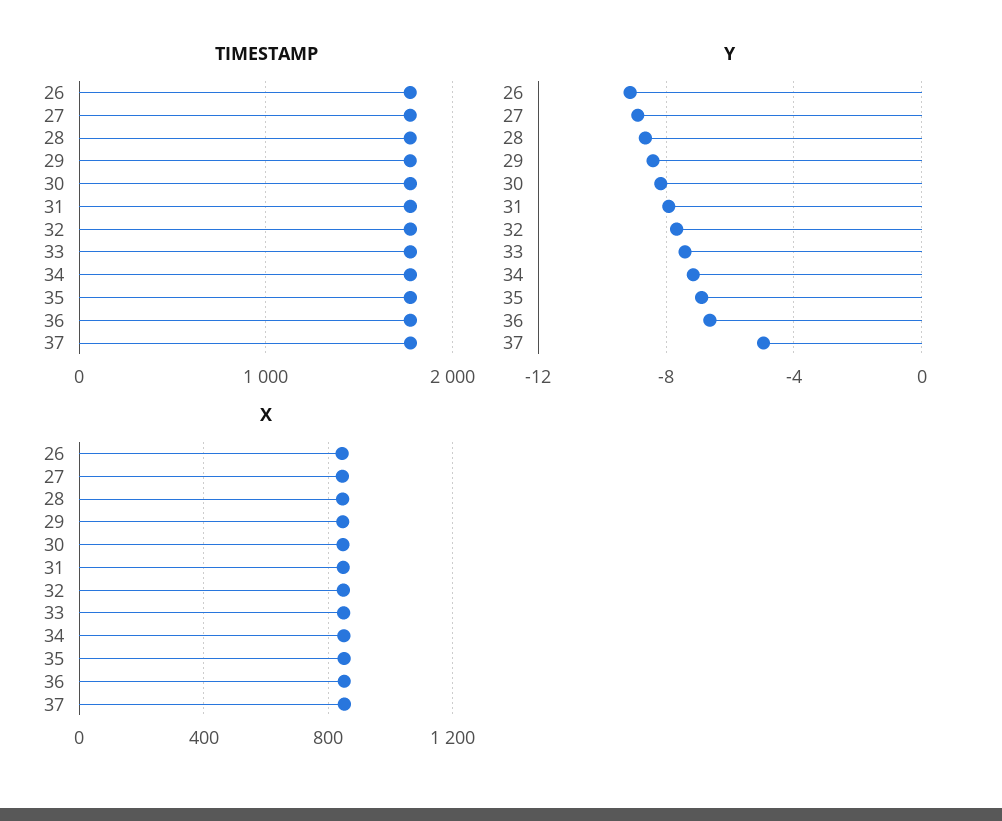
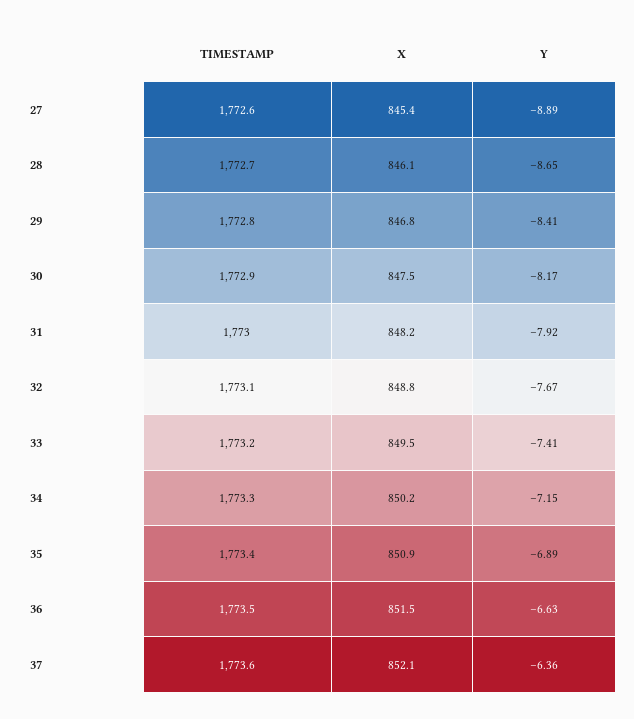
TIMESTAMP, 26: 1800 -> none
Y, 26: -9 -> none
Y, 37: -5 -> -6.36
X, 26: 850 -> none

